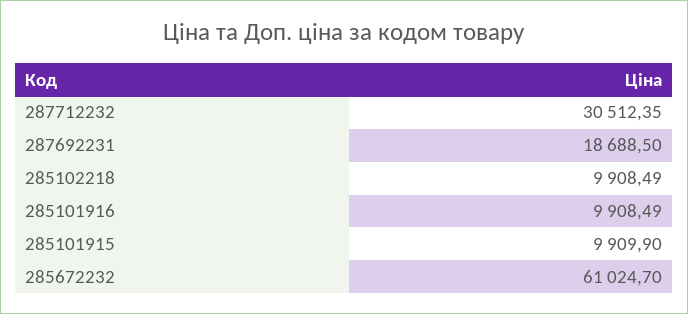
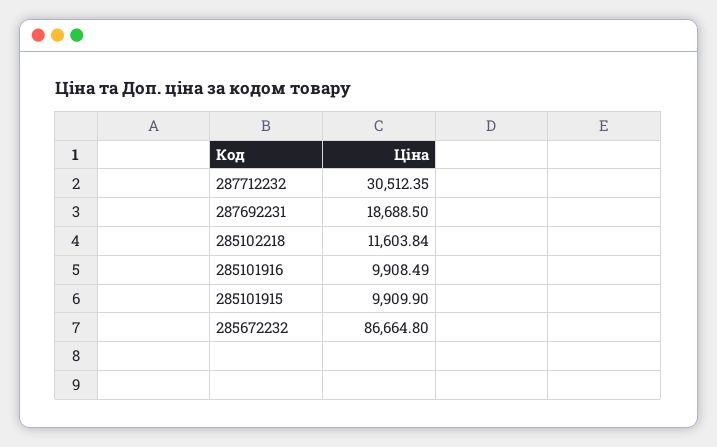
285102218: 9908.49 -> 11603.84
285672232: 61024.7 -> 86664.8

